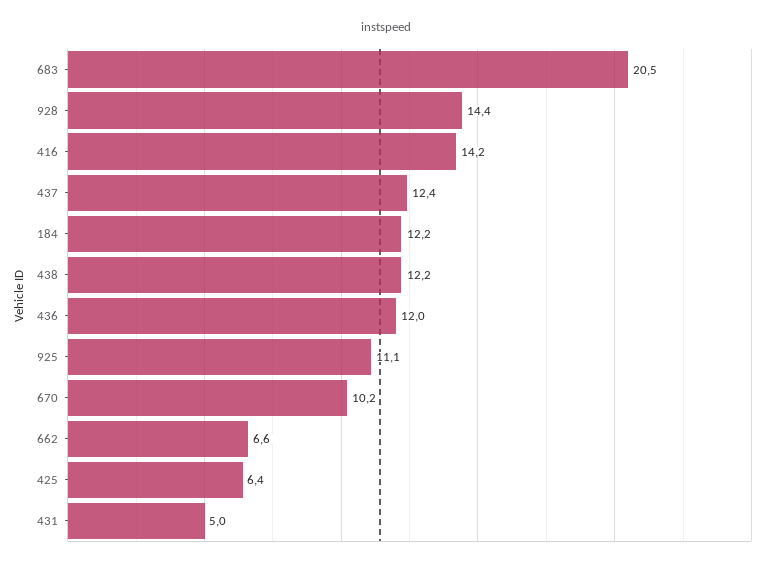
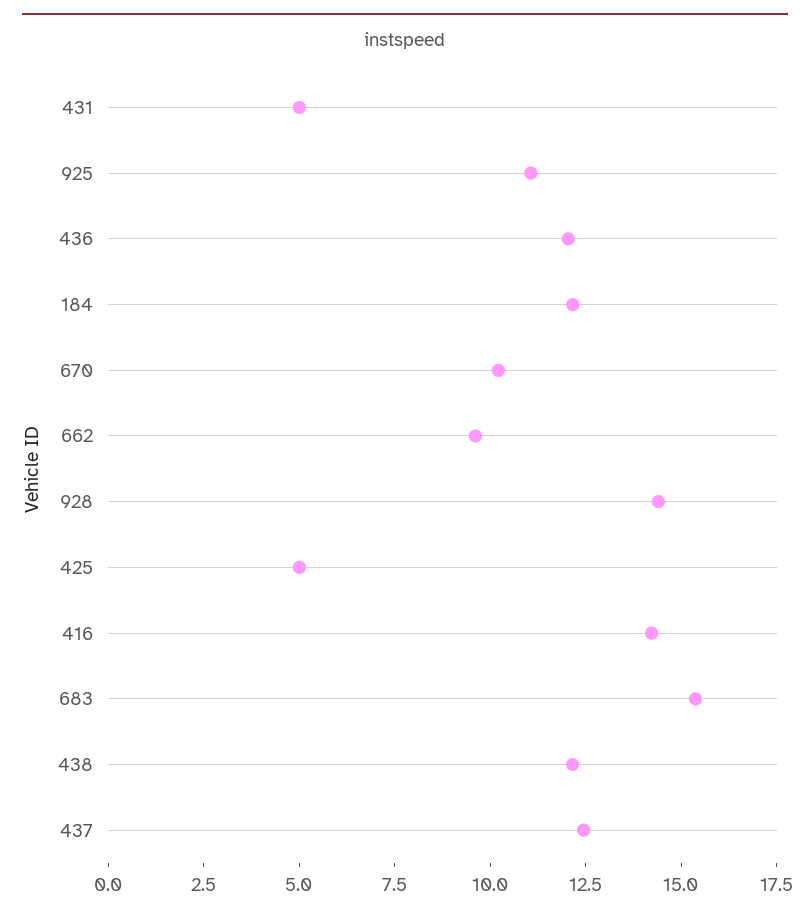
683: 20.5 -> 15.5
662: 6.6 -> 9.5
425: 6.4 -> 5

